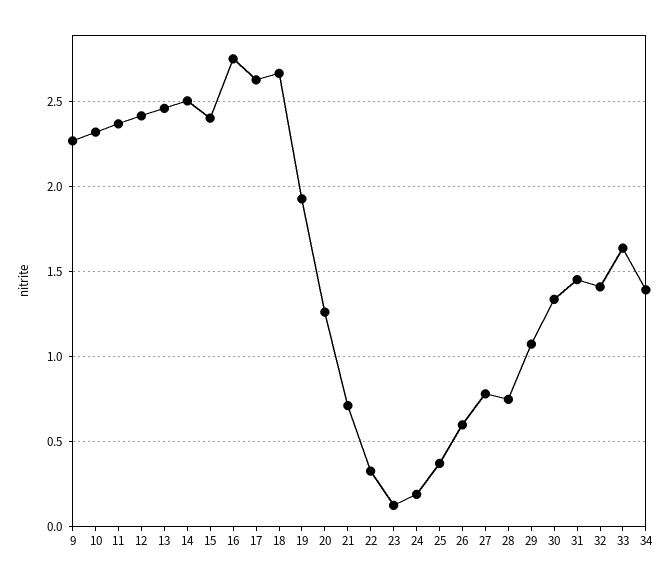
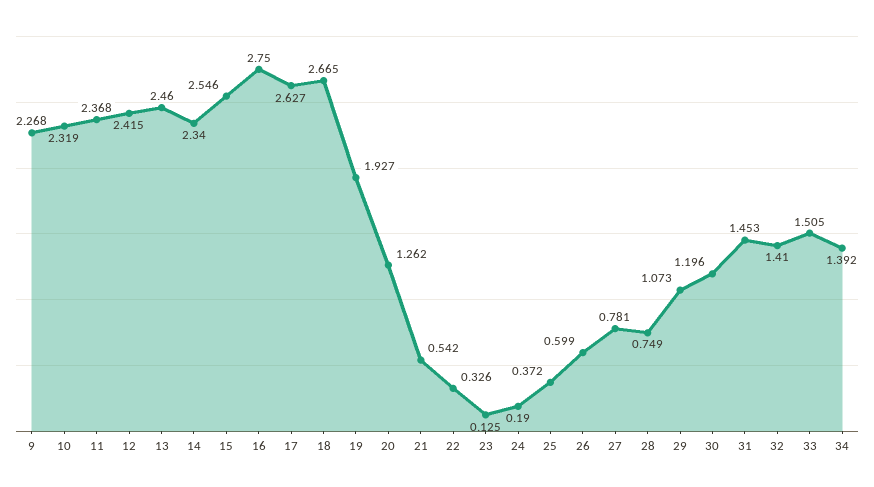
14: 2.5 -> 2.34
15: 2.4 -> 2.546
21: 0.7 -> 0.542
30: 1.35 -> 1.196
33: 1.65 -> 1.505

